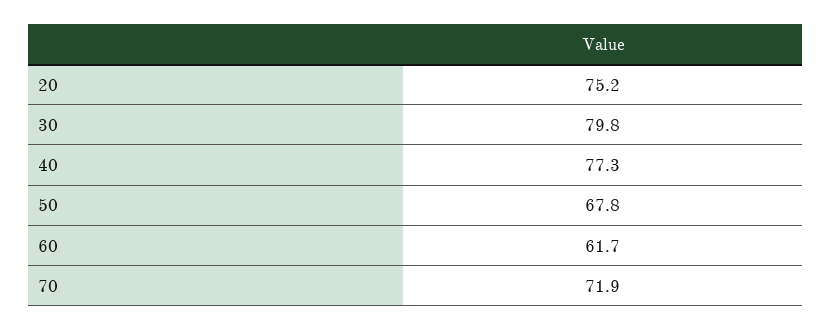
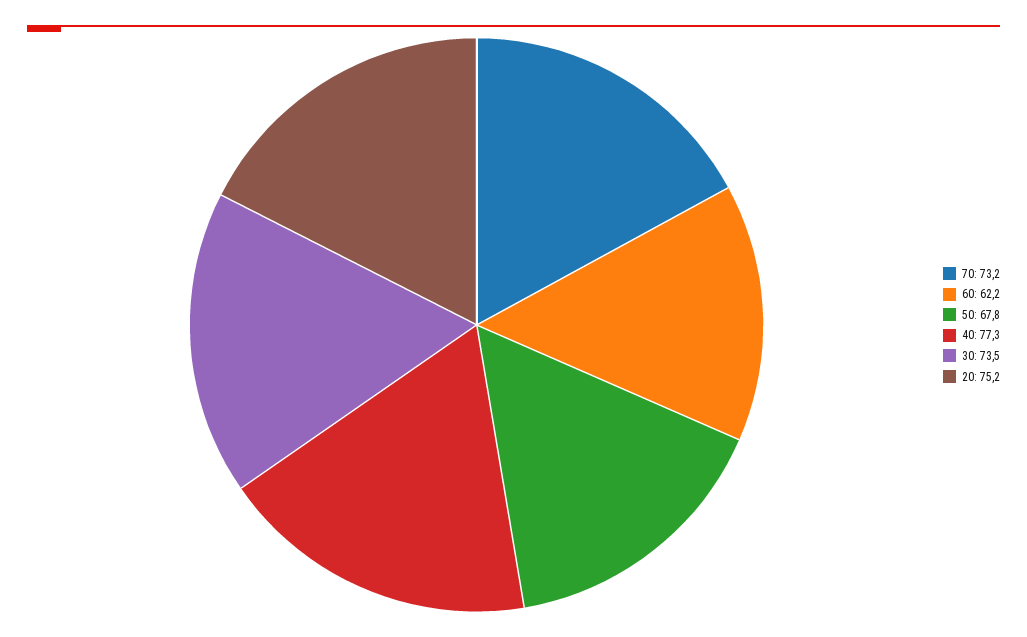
30: 79.8 -> 73.5
60: 61.7 -> 62.2
70: 71.9 -> 73.2

